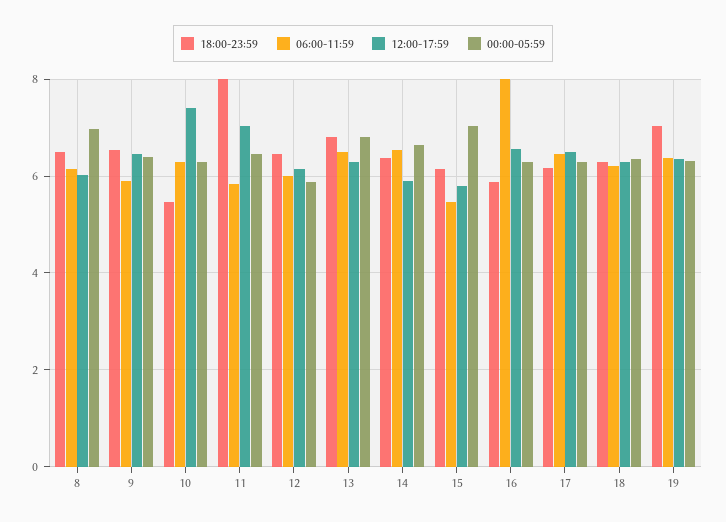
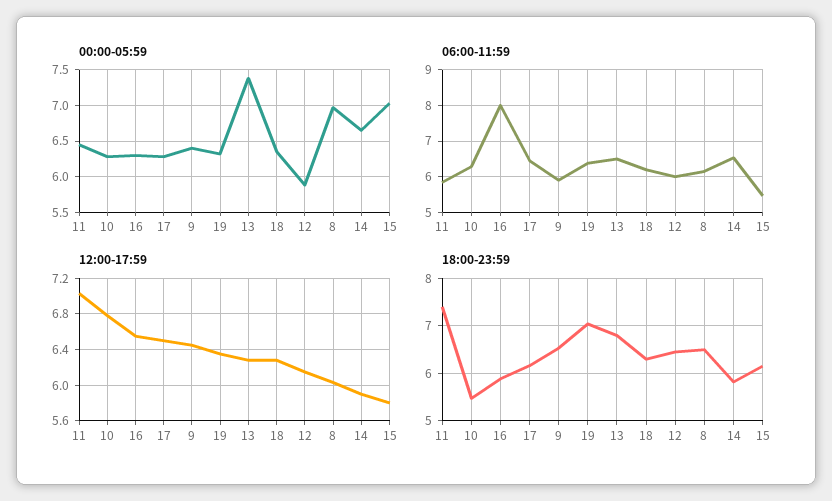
12:00-17:59, 10: 7.4 -> 6.8
18:00-23:59, 11: 8 -> 7.4
00:00-05:59, 13: 6.8 -> 7.4
18:00-23:59, 14: 6.4 -> 5.8

